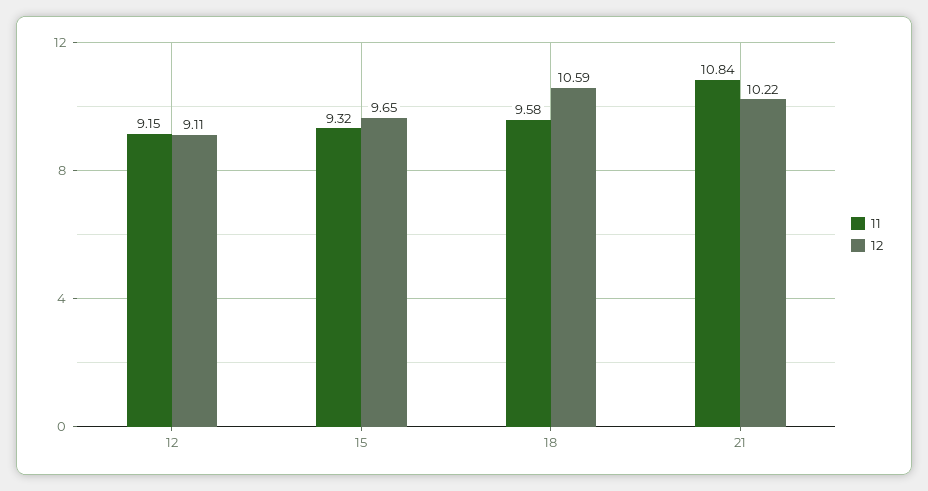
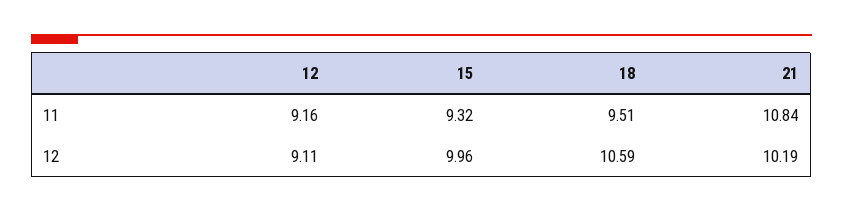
11, 12: 9.15 -> 9.16
12, 15: 9.65 -> 9.96
11, 18: 9.58 -> 9.51
12, 21: 10.22 -> 10.19

